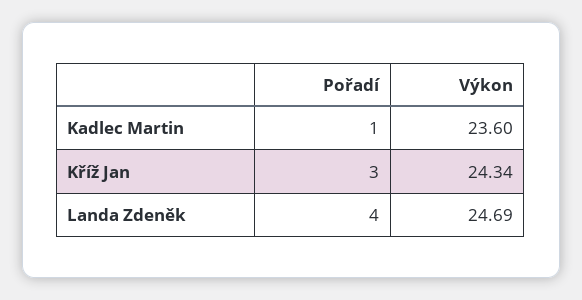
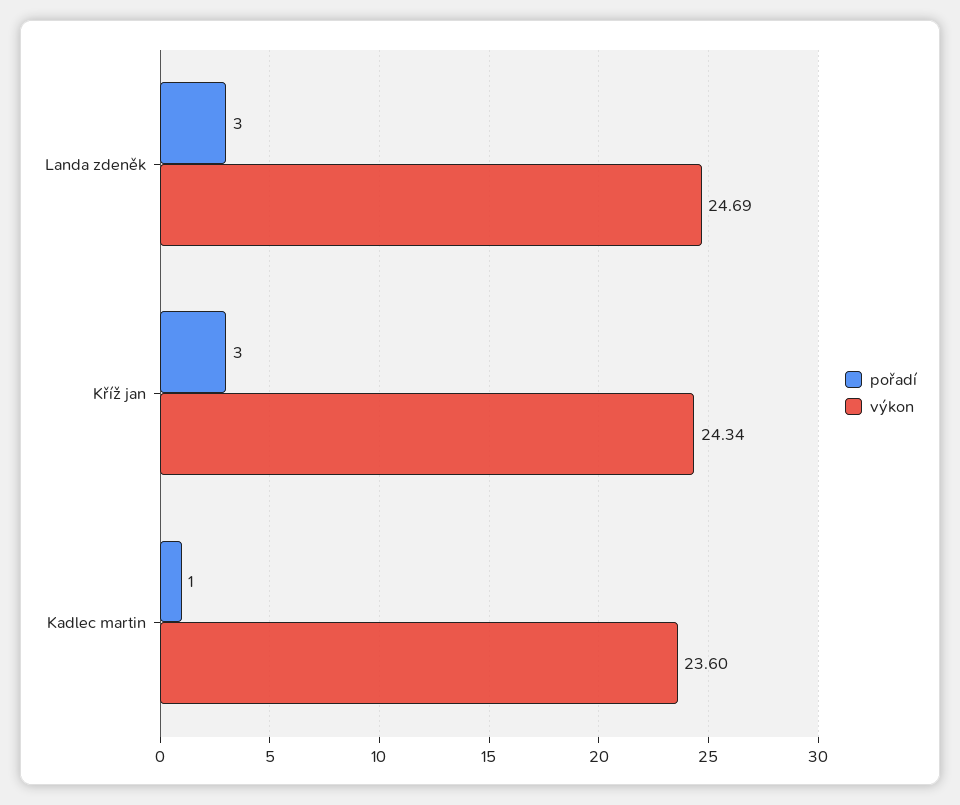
Pořadí, Landa Zdeněk: 4 -> 3

